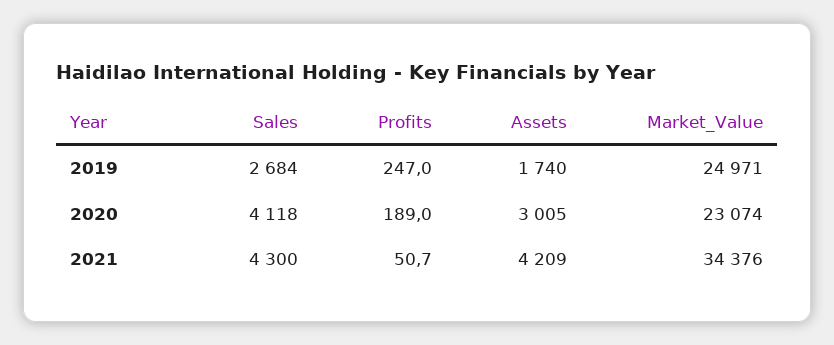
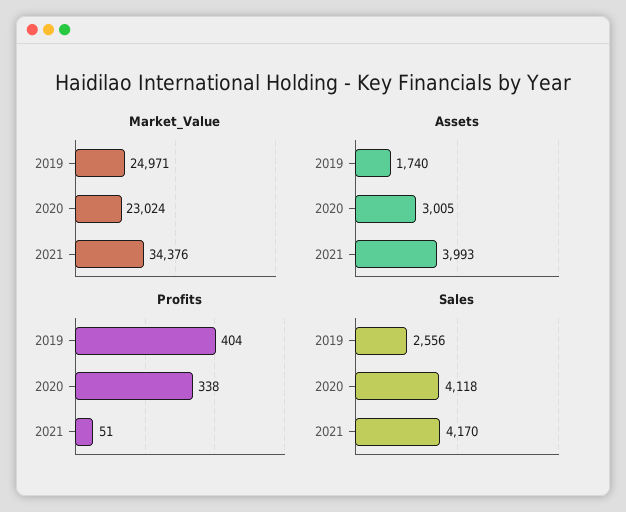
Sales, 2019: 2684 -> 2556
Profits, 2019: 247 -> 404
Profits, 2020: 189 -> 338
Market_Value, 2020: 23074 -> 23024
Sales, 2021: 4300 -> 4170
Assets, 2021: 4209 -> 3993

